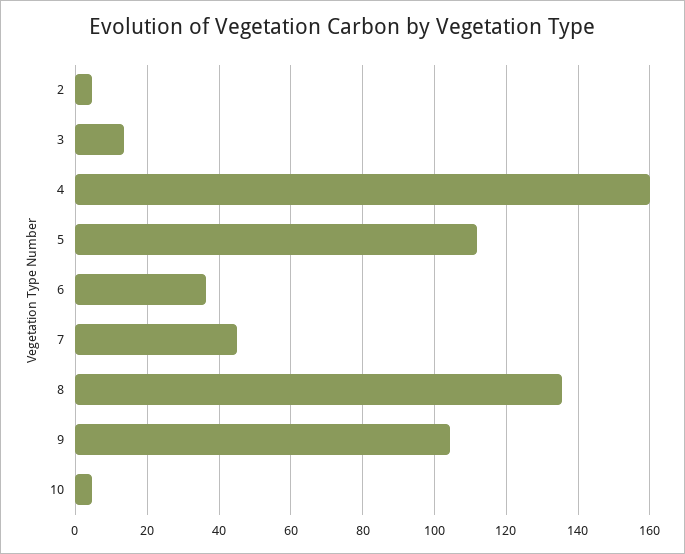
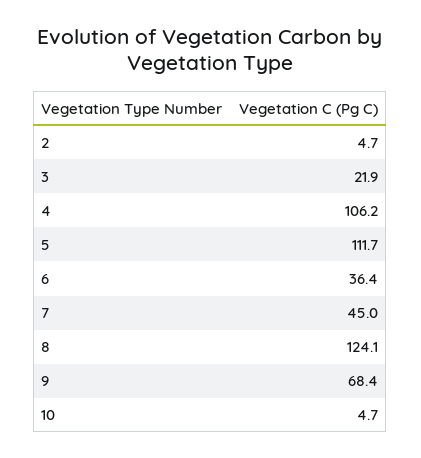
3: 14 -> 21.9
4: 160 -> 106.2
8: 136 -> 124.1
9: 104 -> 68.4

